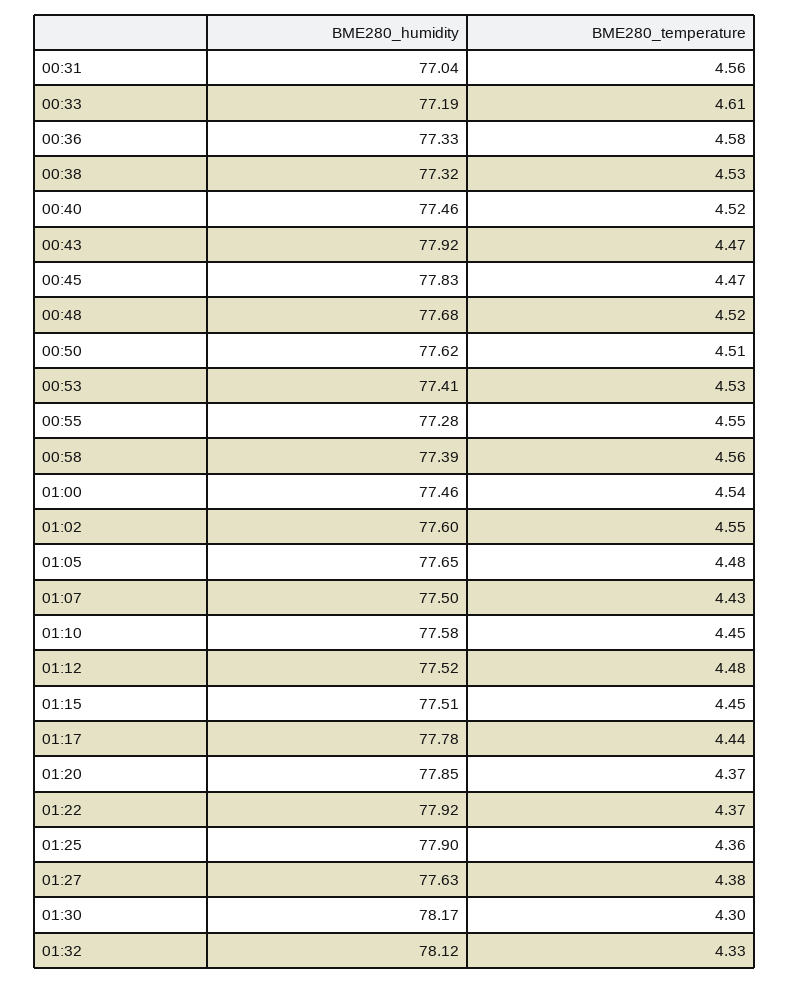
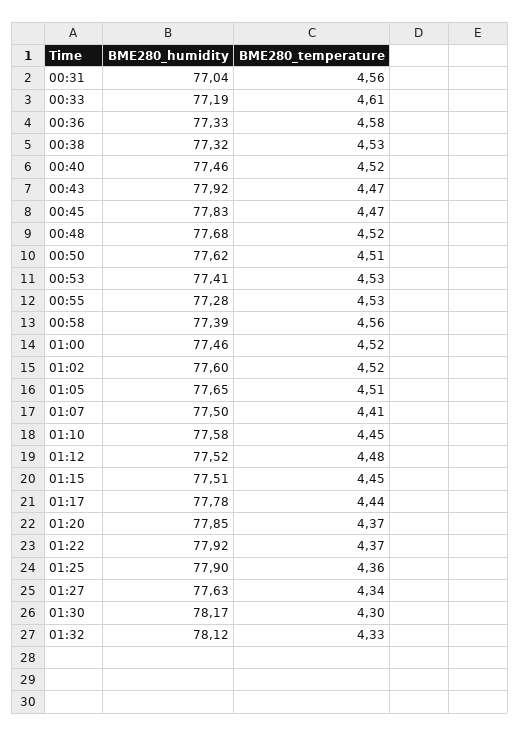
BME280_temperature, 00:55: 4.55 -> 4.53
BME280_temperature, 01:00: 4.54 -> 4.52
BME280_temperature, 01:02: 4.55 -> 4.52
BME280_temperature, 01:05: 4.48 -> 4.51
BME280_temperature, 01:07: 4.43 -> 4.41
BME280_temperature, 01:27: 4.38 -> 4.34

